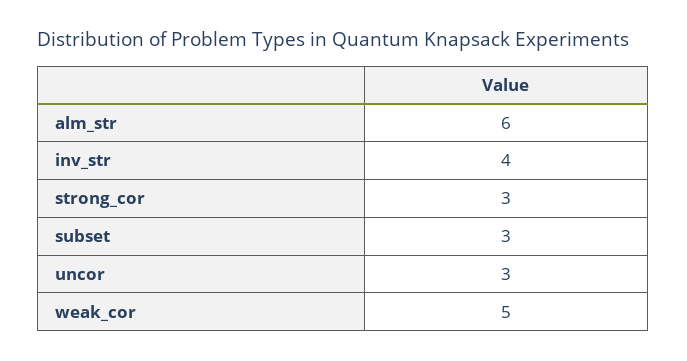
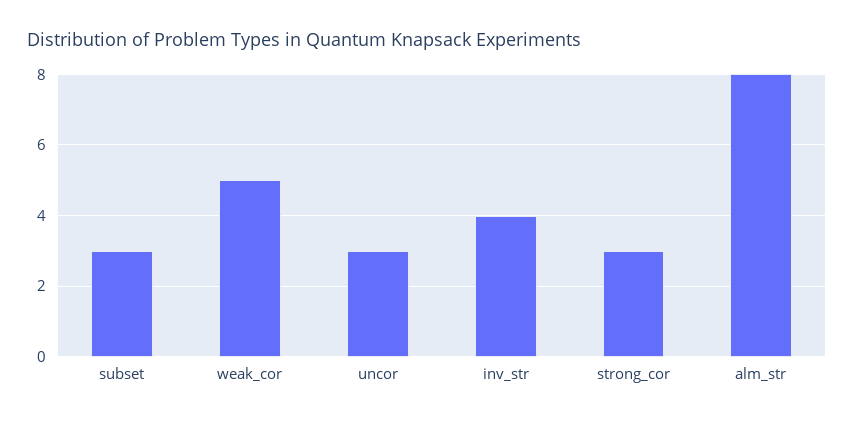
alm_str: 6 -> 8

